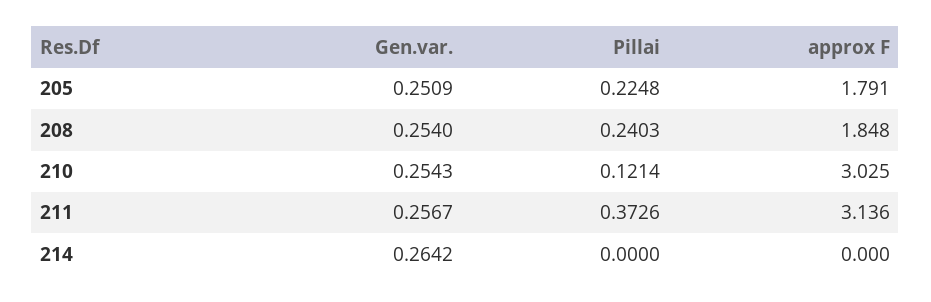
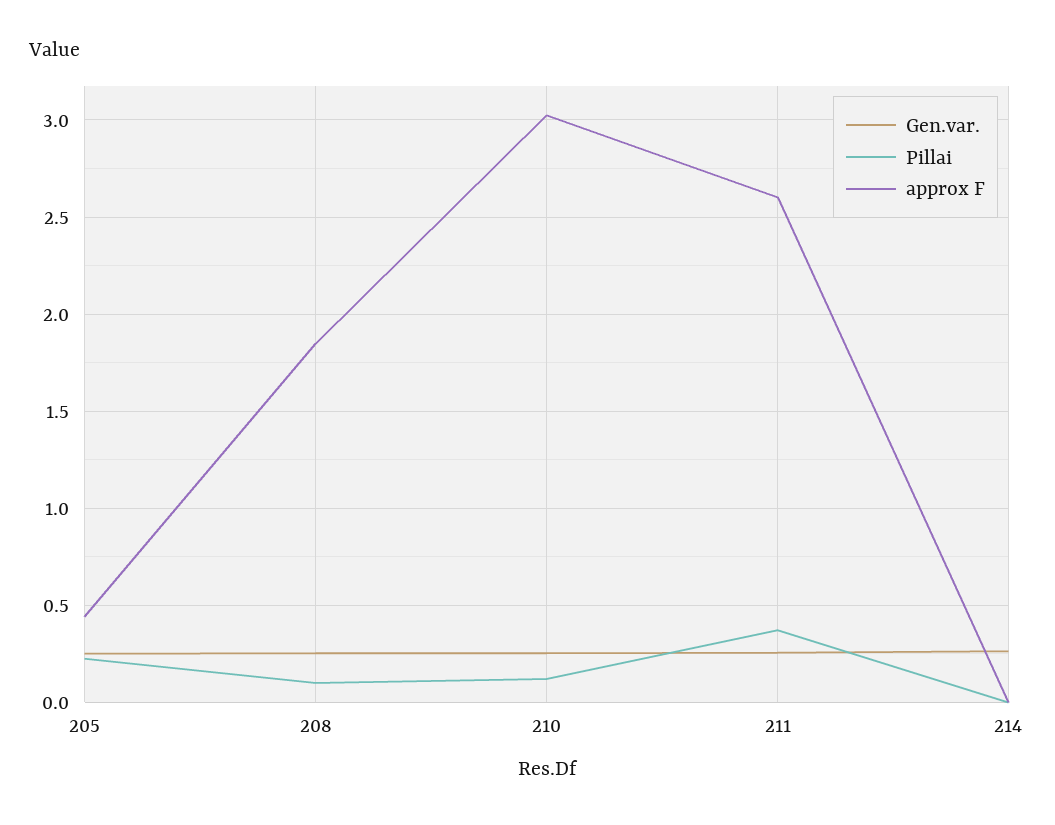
approx F, 205: 1.791 -> 0.45
Pillai, 208: 0.2403 -> 0.1
approx F, 211: 3.136 -> 2.6

